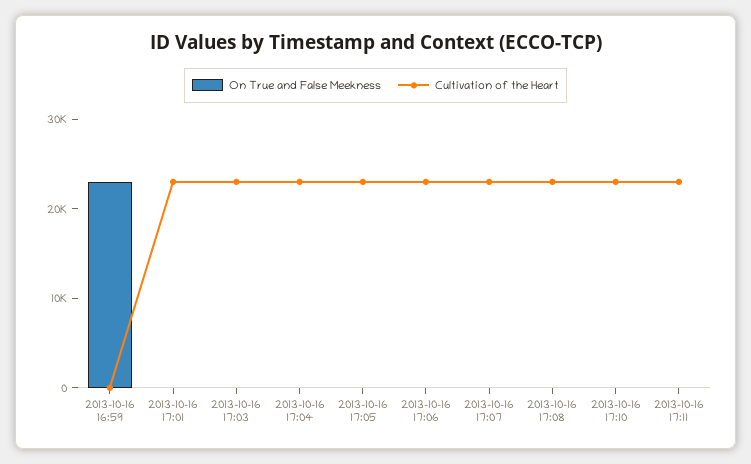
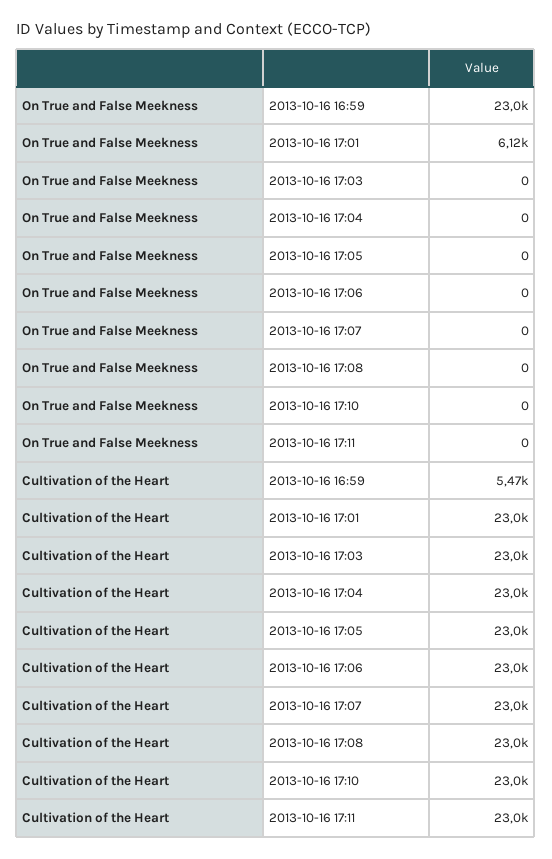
Cultivation of the Heart, 2013-10-16 16:59: 0 -> 5470
On True and False Meekness, 2013-10-16 17:01: 0 -> 6120

